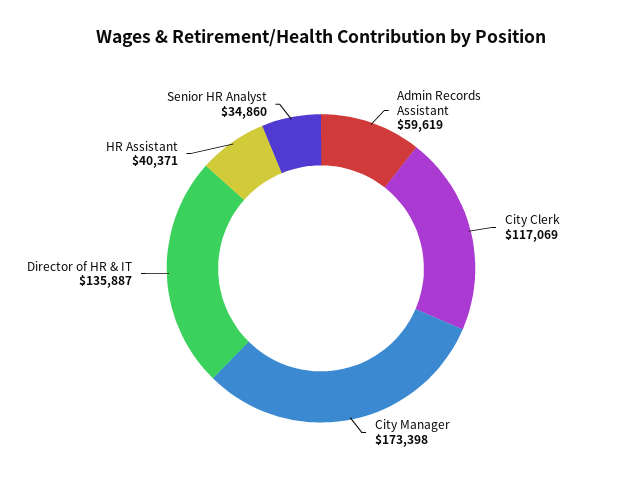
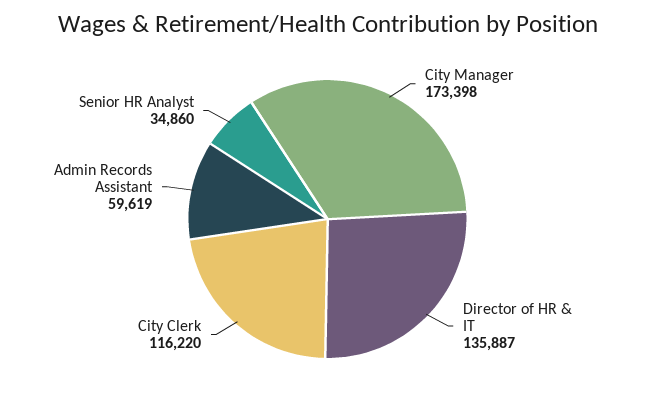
City Clerk: 117069 -> 116220
HR Assistant: 40371 -> none

